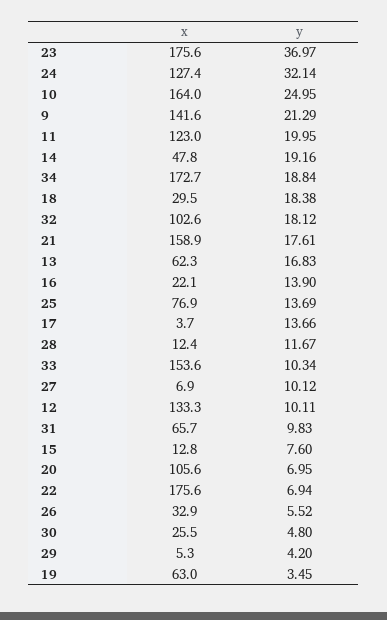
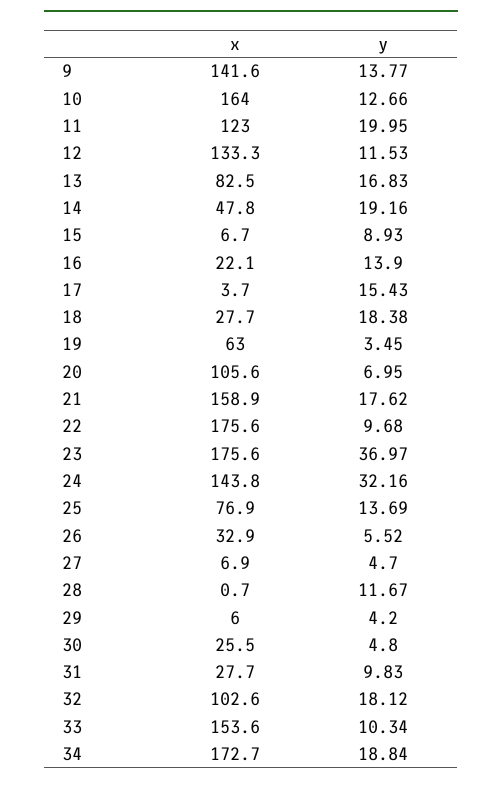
x, 24: 127.4 -> 143.8
y, 24: 32.14 -> 32.16
y, 10: 24.95 -> 12.66
y, 9: 21.29 -> 13.77
x, 18: 29.5 -> 27.7
y, 21: 17.61 -> 17.62
x, 13: 62.3 -> 82.5
y, 17: 13.66 -> 15.43
x, 28: 12.4 -> 0.7
y, 27: 10.12 -> 4.7
y, 12: 10.11 -> 11.53
x, 31: 65.7 -> 27.7
x, 15: 12.8 -> 6.7
y, 15: 7.6 -> 8.93
y, 22: 6.94 -> 9.68
x, 29: 5.3 -> 6

